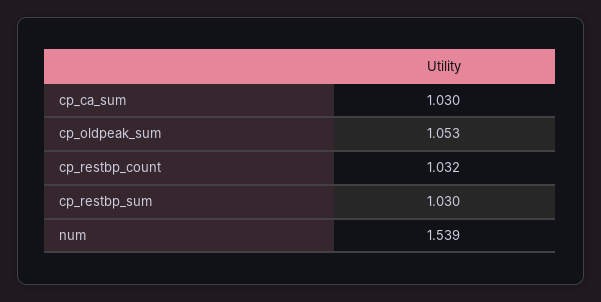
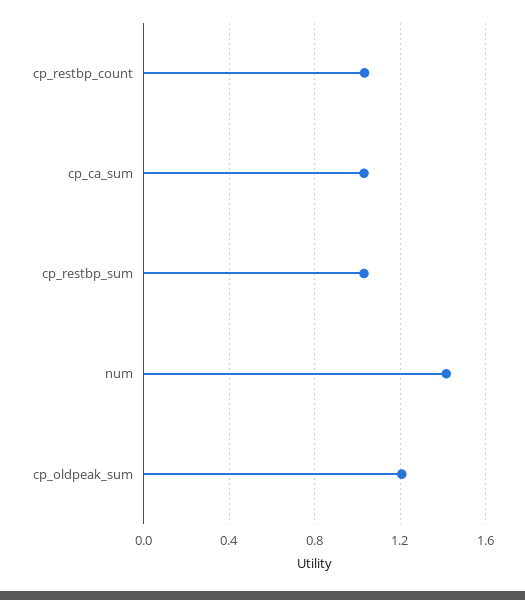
cp_oldpeak_sum: 1.053 -> 1.2
num: 1.539 -> 1.4

